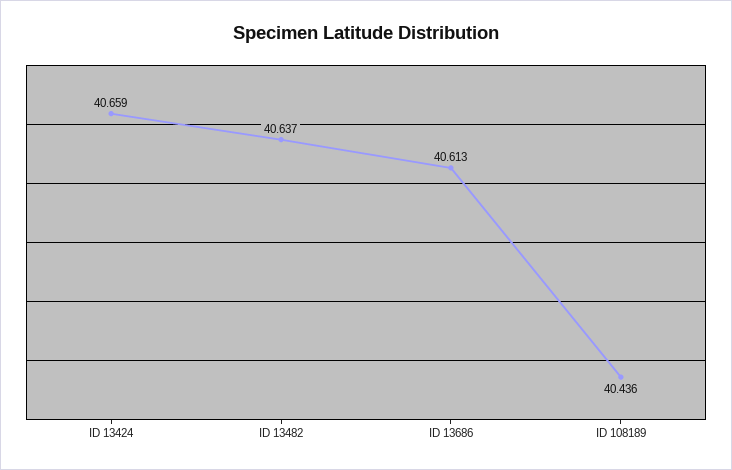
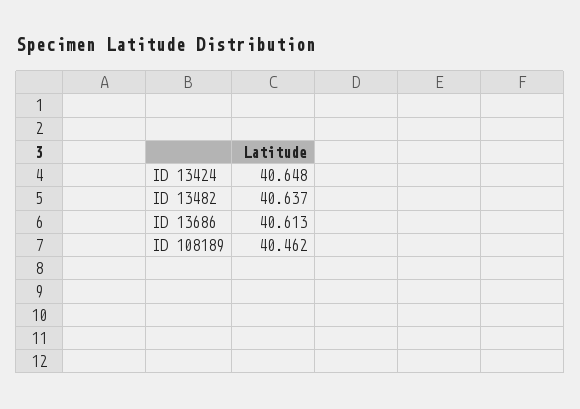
ID 13424: 40.659 -> 40.648
ID 108189: 40.436 -> 40.462

